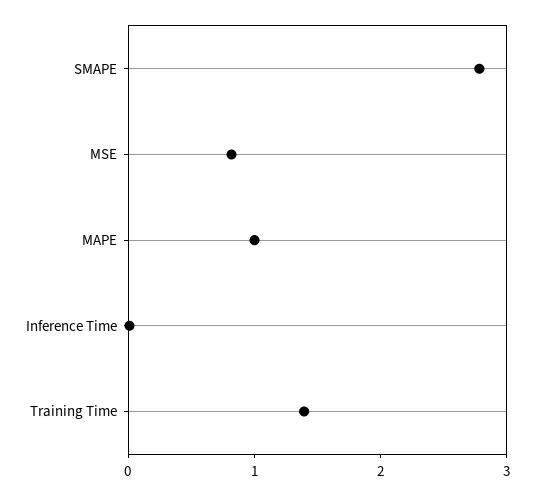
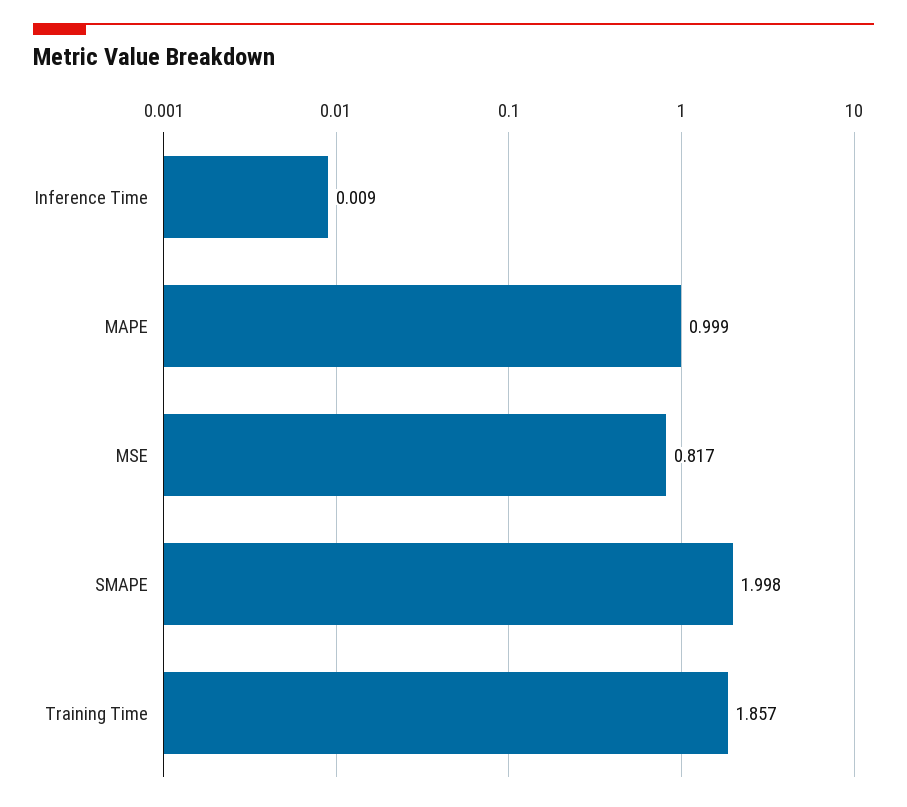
SMAPE: 2.8 -> 1.998
Training Time: 1.4 -> 1.857

